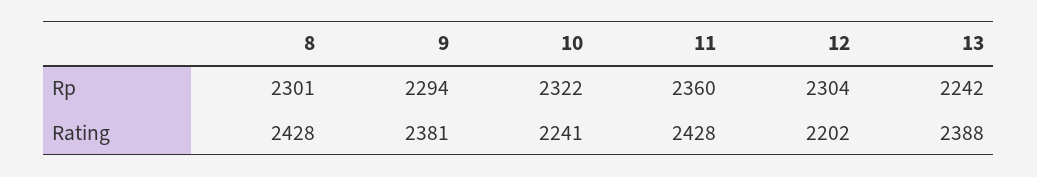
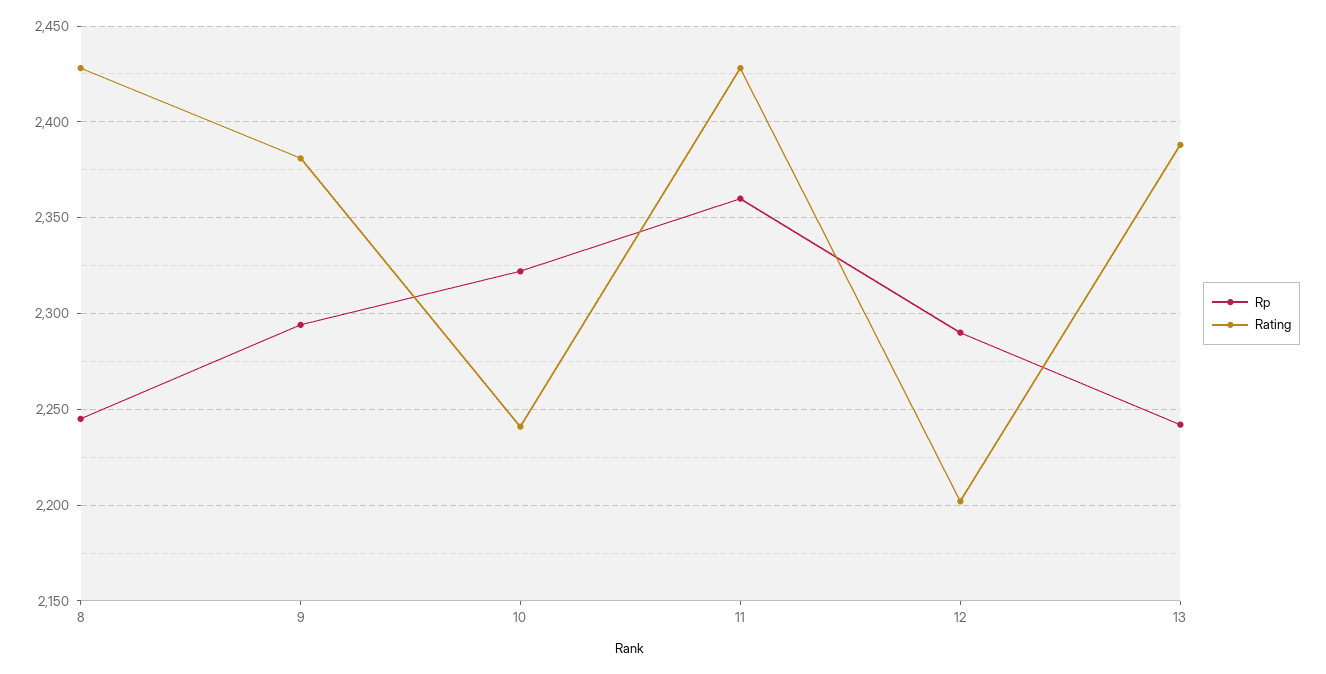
Rp, 8: 2301 -> 2245
Rp, 12: 2304 -> 2290

